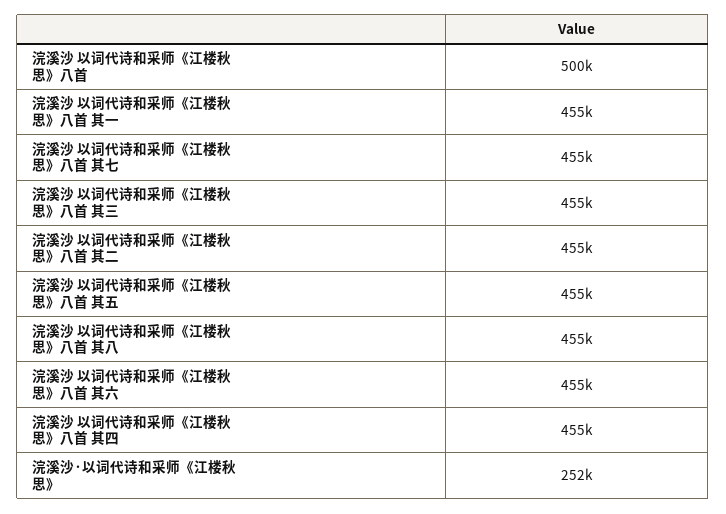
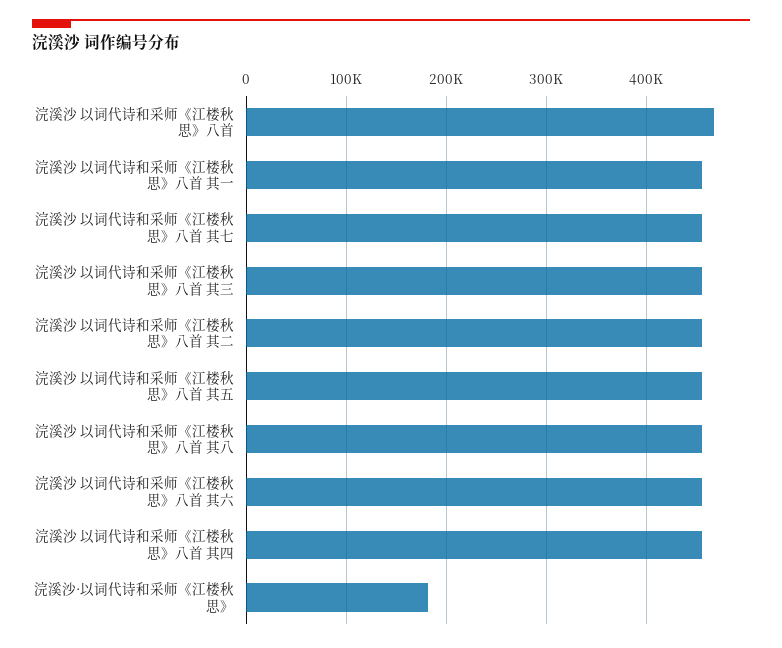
浣溪沙 以词代诗和采师《江楼秋思》八首: 500000 -> 470000
浣溪沙·以词代诗和采师《江楼秋思》: 252000 -> 180000

